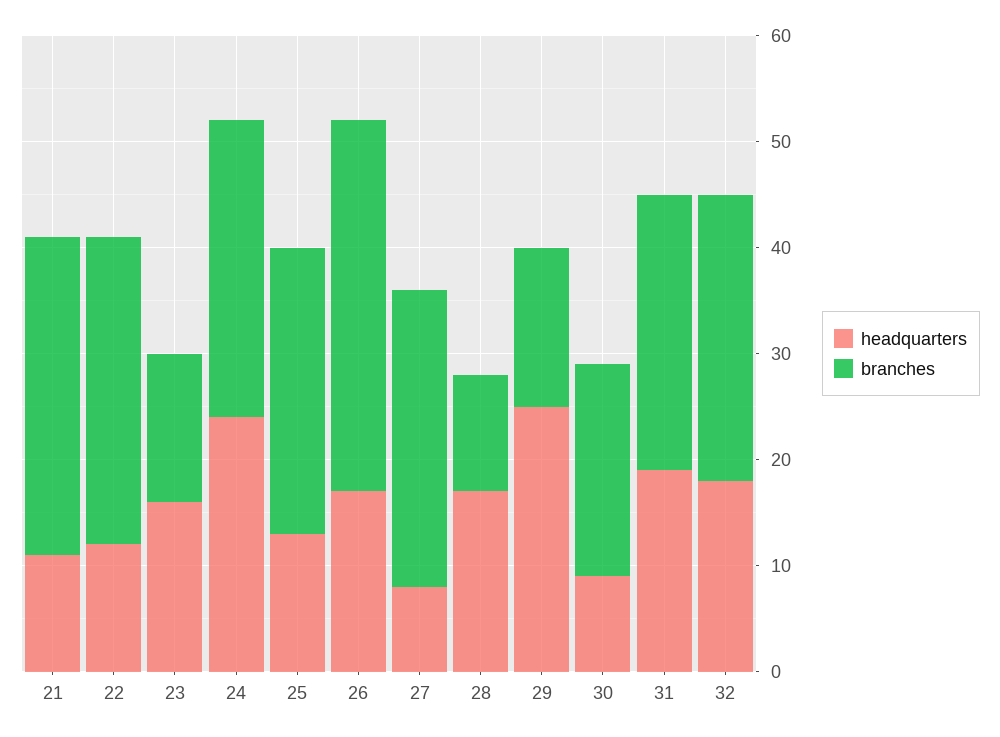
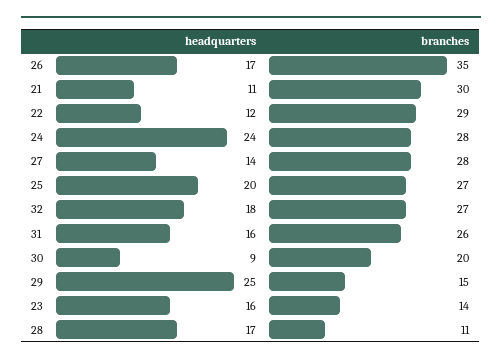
headquarters, 25: 13 -> 20
headquarters, 27: 8 -> 14
headquarters, 31: 19 -> 16

